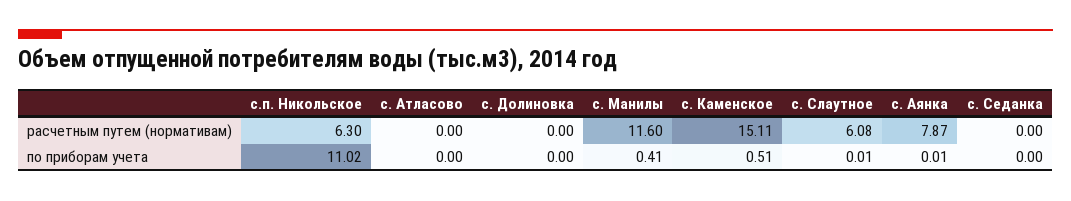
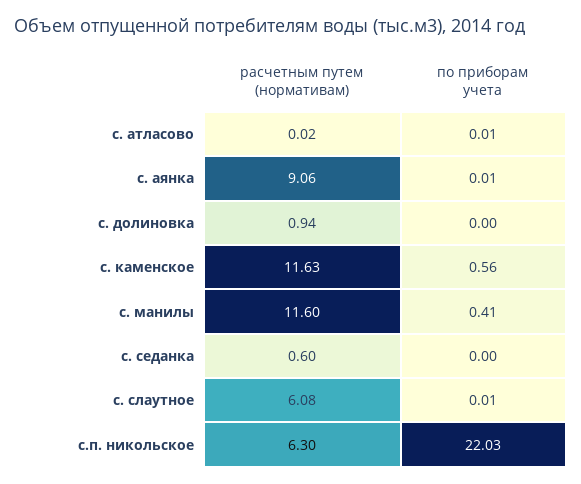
с. Атласово, расчетным путем (нормативам): 0 -> 0.02
с. Долиновка, расчетным путем (нормативам): 0 -> 0.94
с. Каменское, расчетным путем (нормативам): 15.11 -> 11.63
с. Аянка, расчетным путем (нормативам): 7.87 -> 9.06
с. Седанка, расчетным путем (нормативам): 0 -> 0.6
с.п. Никольское, по приборам учета: 11.02 -> 22.03
с. Атласово, по приборам учета: 0 -> 0.01
с. Каменское, по приборам учета: 0.51 -> 0.56

